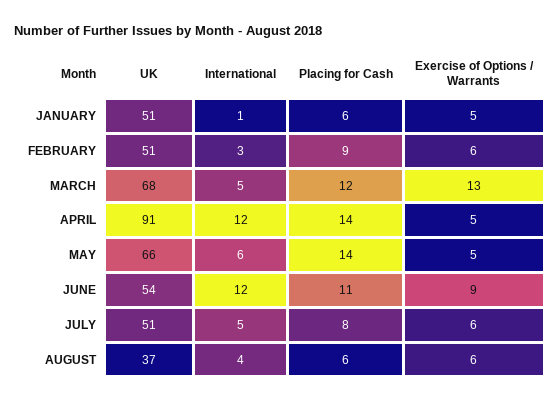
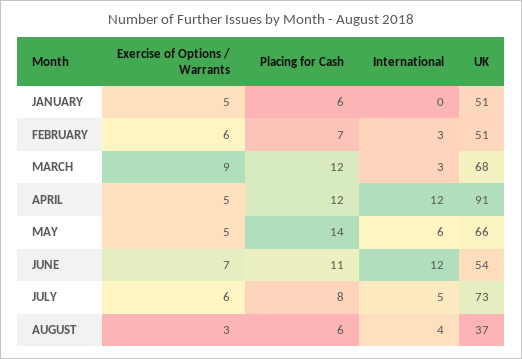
International, JANUARY: 1 -> 0
Placing for Cash, FEBRUARY: 9 -> 7
International, MARCH: 5 -> 3
Exercise of Options / Warrants, MARCH: 13 -> 9
Placing for Cash, APRIL: 14 -> 12
Exercise of Options / Warrants, JUNE: 9 -> 7
UK, JULY: 51 -> 73
Exercise of Options / Warrants, AUGUST: 6 -> 3

